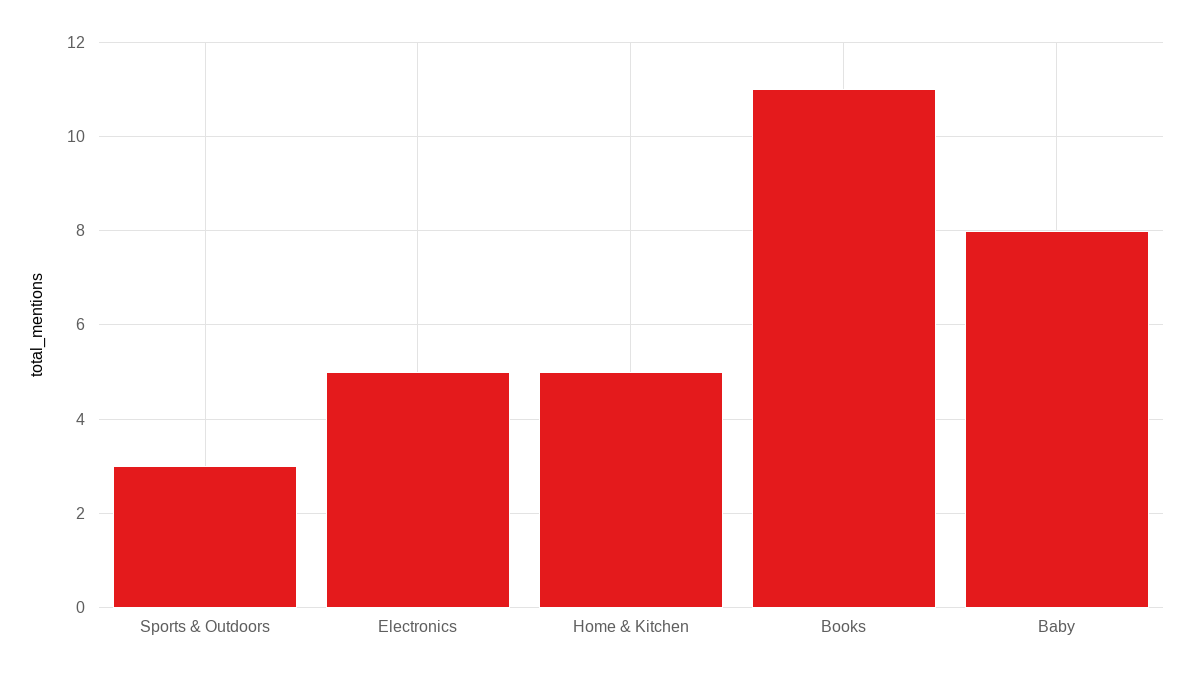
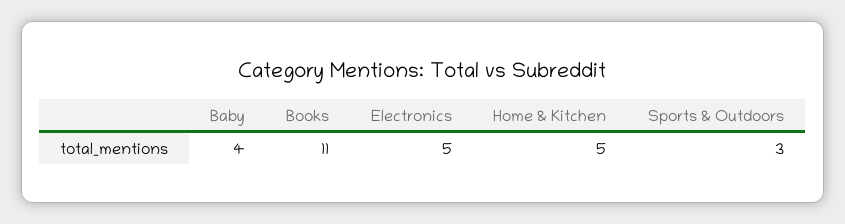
Baby: 8 -> 4

